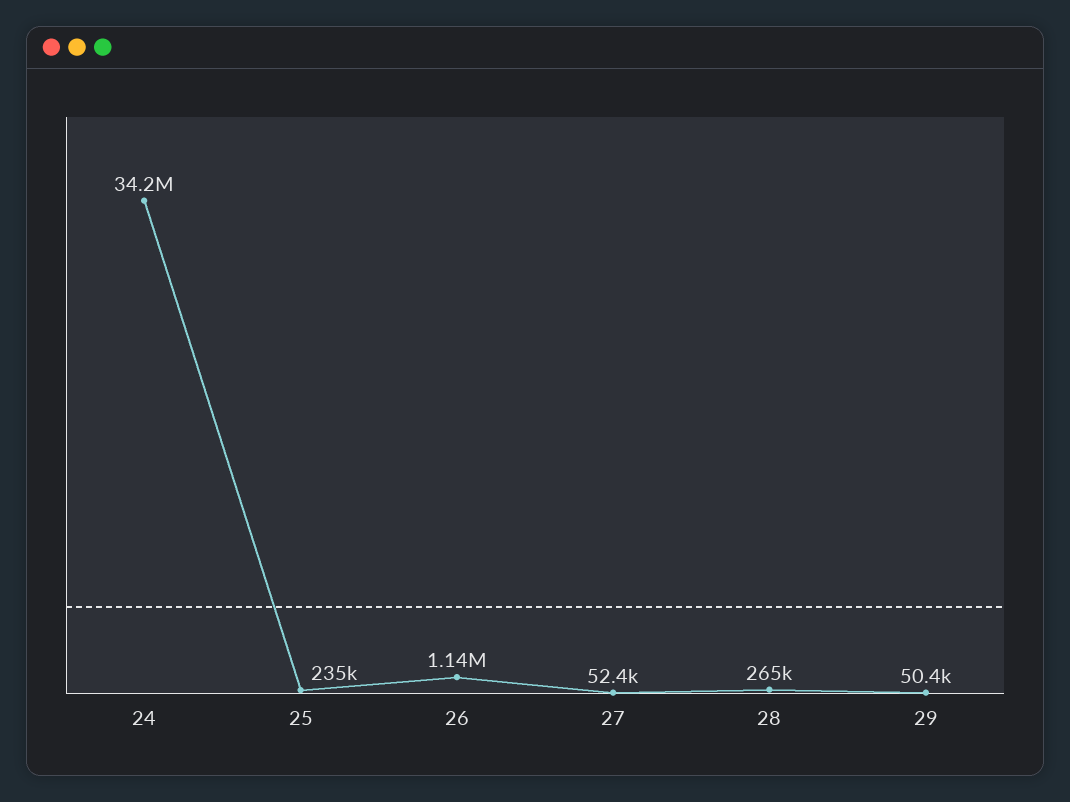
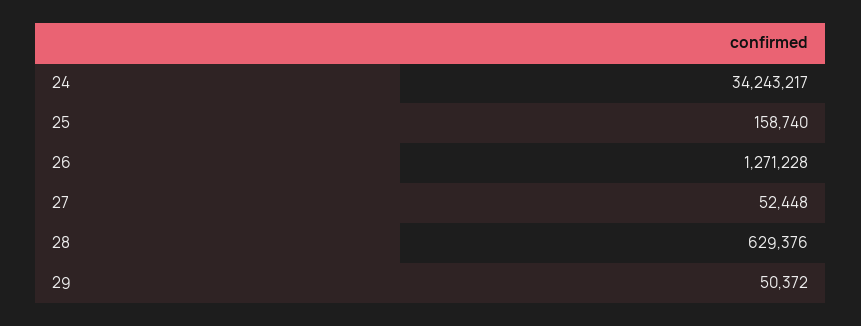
25: 235000 -> 158740
26: 1140000 -> 1271228
28: 265000 -> 629376

